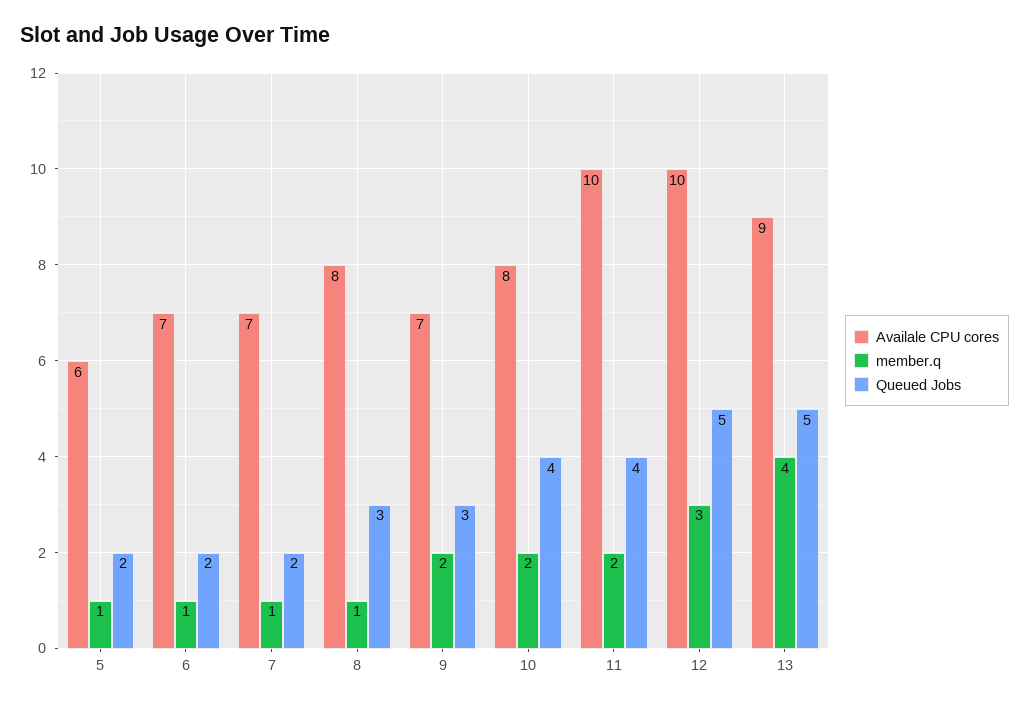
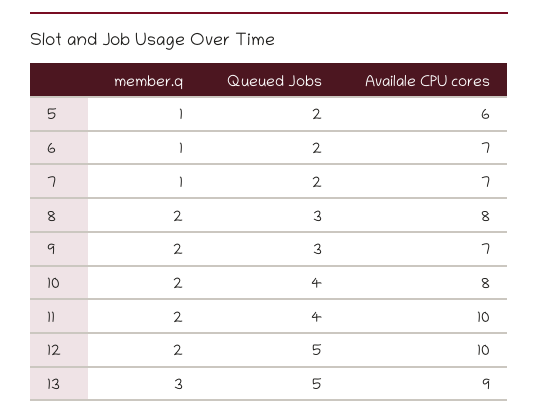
member.q, 8: 1 -> 2
member.q, 12: 3 -> 2
member.q, 13: 4 -> 3

